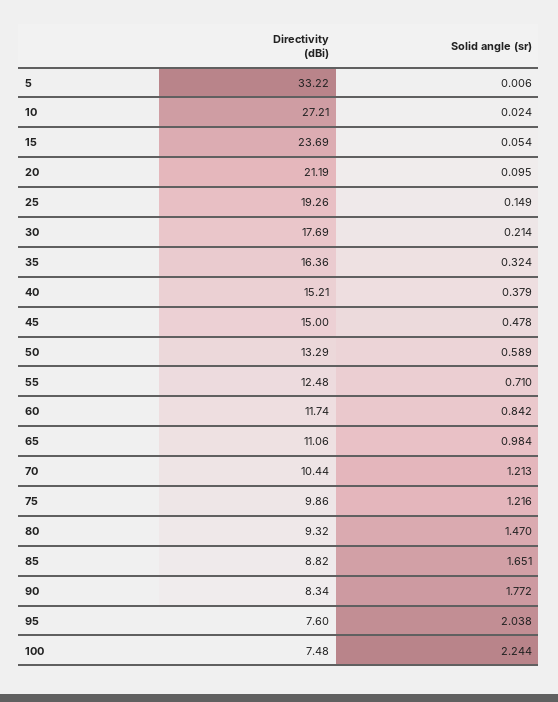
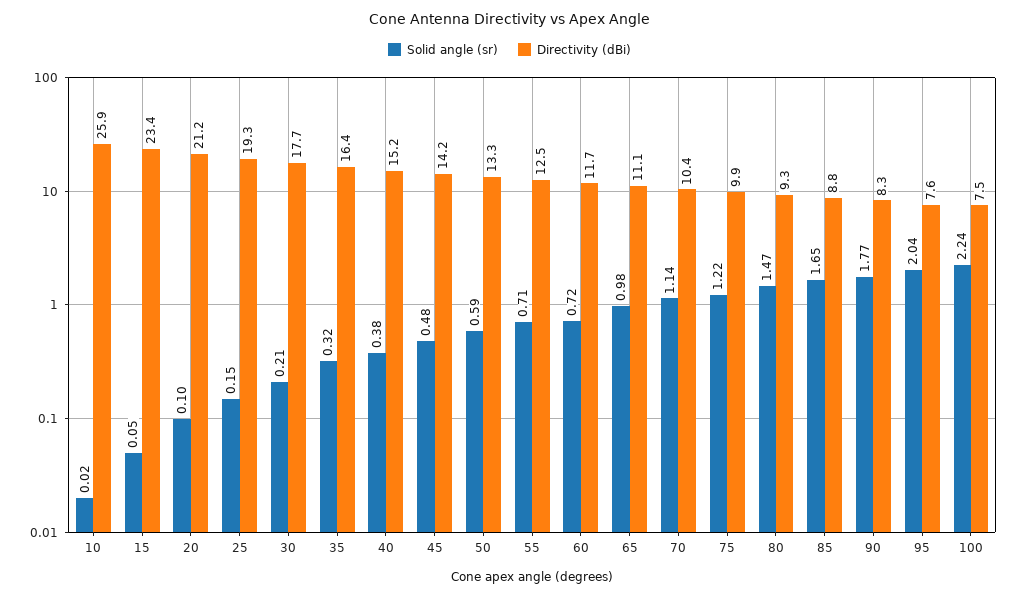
Directivity (dBi), 5: 33.22 -> none
Solid angle (sr), 5: 0.006 -> none
Directivity (dBi), 10: 27.21 -> 25.9
Directivity (dBi), 15: 23.69 -> 23.4
Directivity (dBi), 45: 15 -> 14.2
Solid angle (sr), 60: 0.842 -> 0.72
Solid angle (sr), 70: 1.213 -> 1.14

